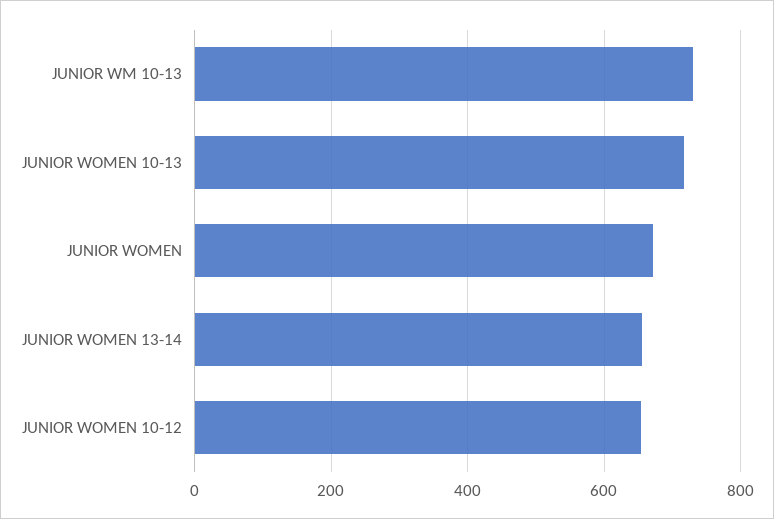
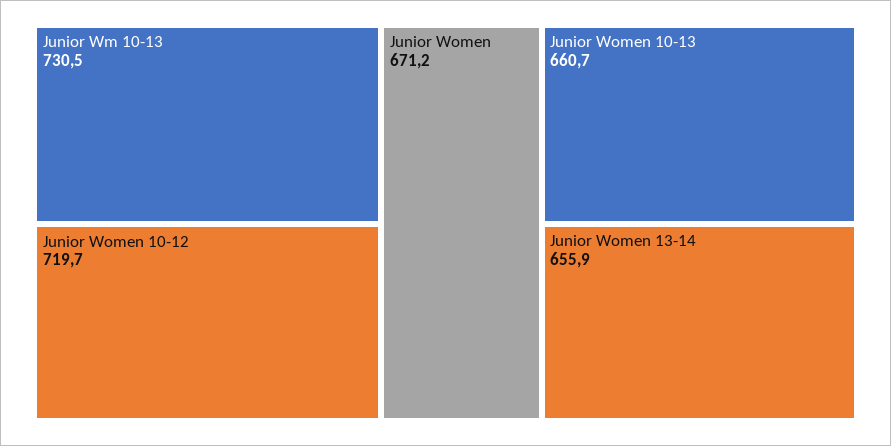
JUNIOR WOMEN 10-13: 720 -> 660.7
JUNIOR WOMEN 10-12: 660 -> 719.7

